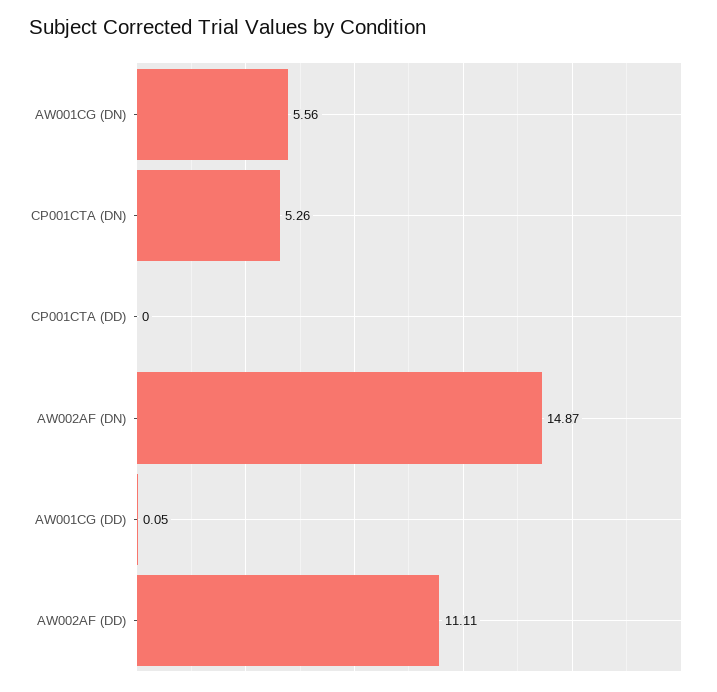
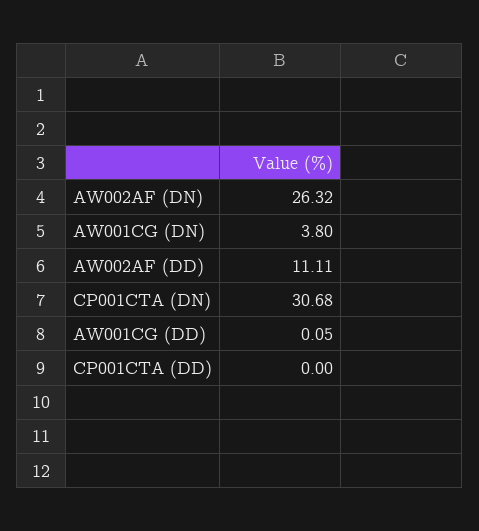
AW001CG (DN): 5.56 -> 3.8
CP001CTA (DN): 5.26 -> 30.68
AW002AF (DN): 14.87 -> 26.32

